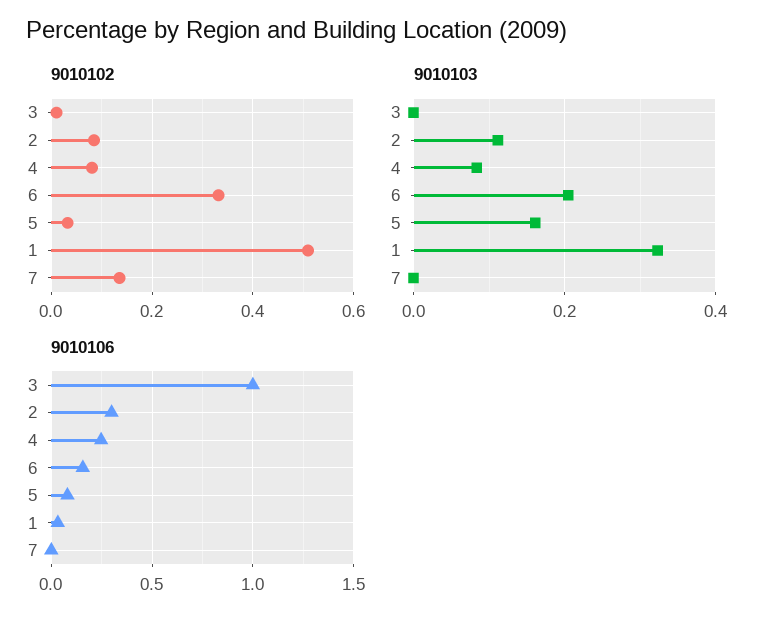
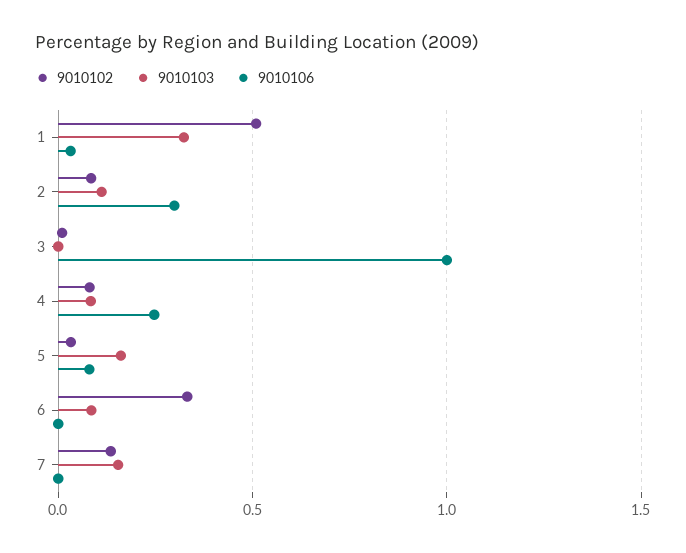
9010103, 6: 0.2 -> 0.1
9010103, 7: 0 -> 0.15
9010106, 6: 0.15 -> 0

